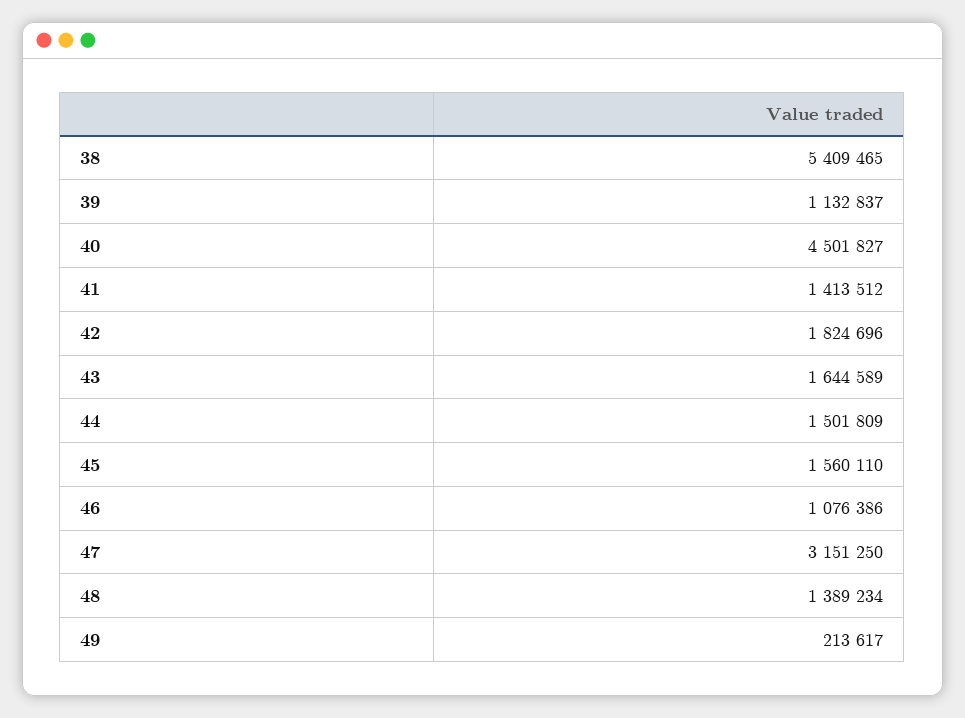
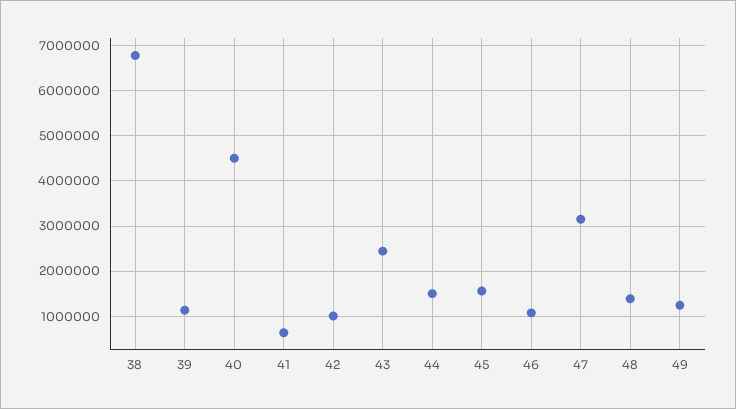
38: 5409465 -> 6800000
41: 1413512 -> 600000
42: 1824696 -> 1000000
43: 1644589 -> 2400000
49: 213617 -> 1200000

